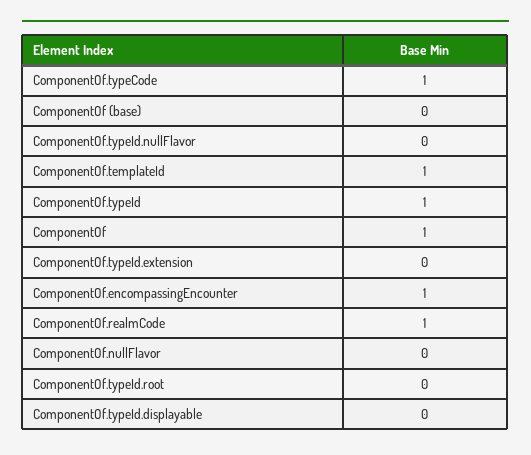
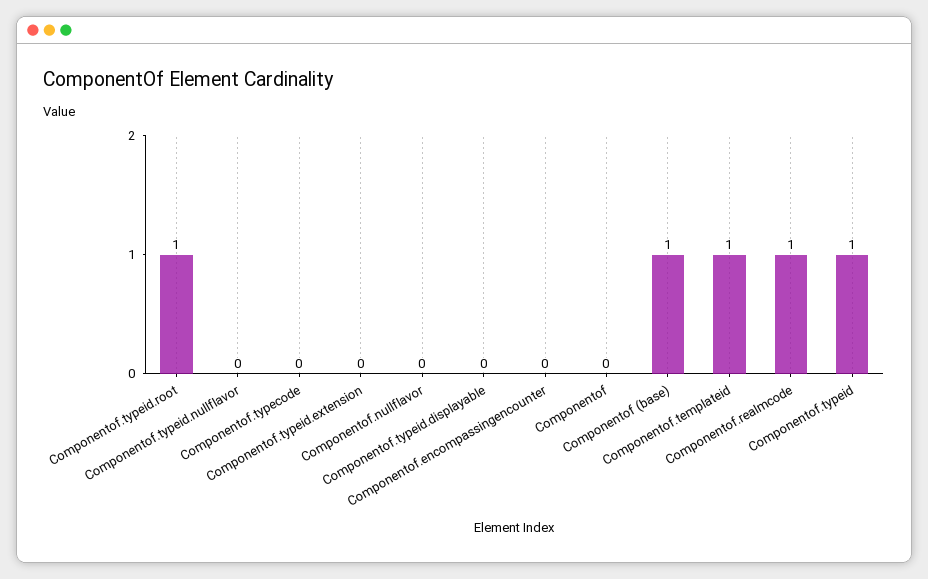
ComponentOf.typeCode: 1 -> 0
ComponentOf (base): 0 -> 1
ComponentOf: 1 -> 0
ComponentOf.encompassingEncounter: 1 -> 0
ComponentOf.typeId.root: 0 -> 1

